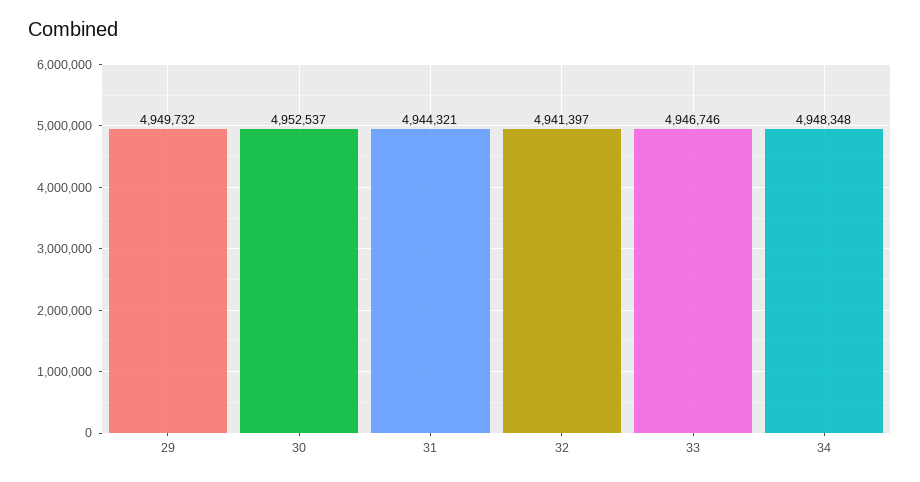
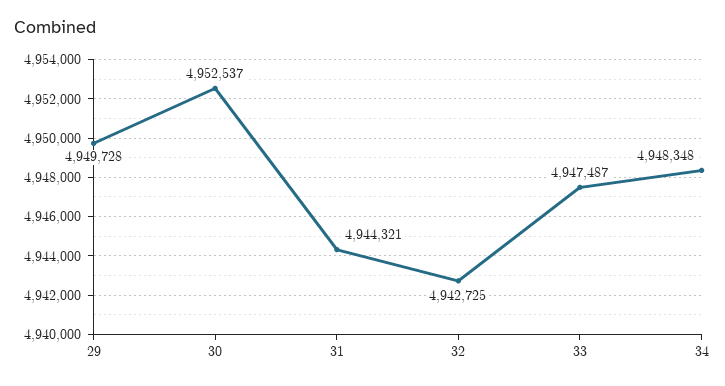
29: 4949732 -> 4949728
32: 4941397 -> 4942725
33: 4946746 -> 4947487

